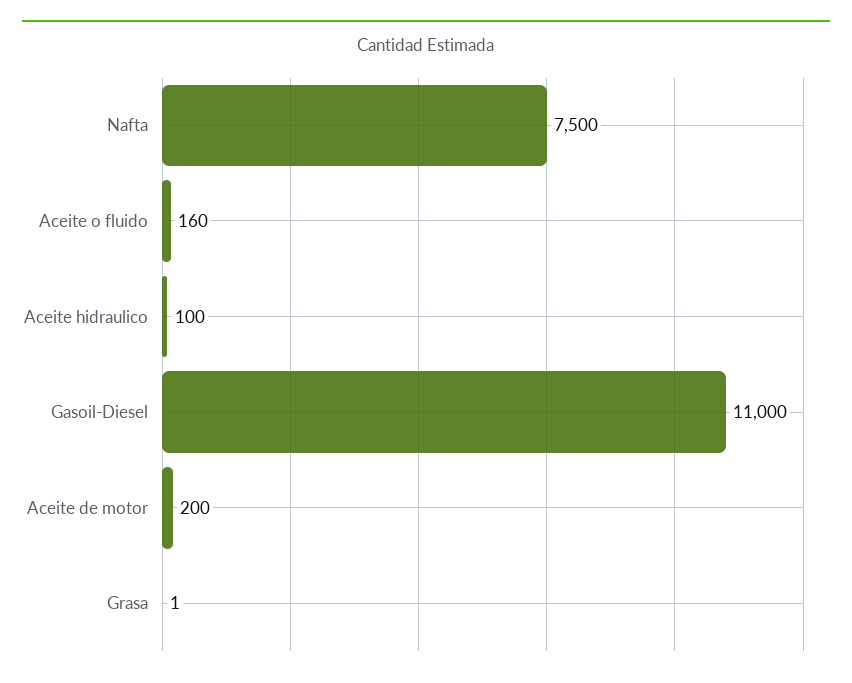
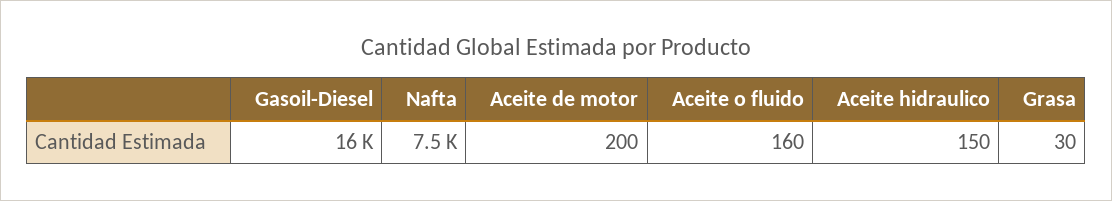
Aceite hidraulico: 100 -> 150
Gasoil-Diesel: 11000 -> 16000
Grasa: 1 -> 30

